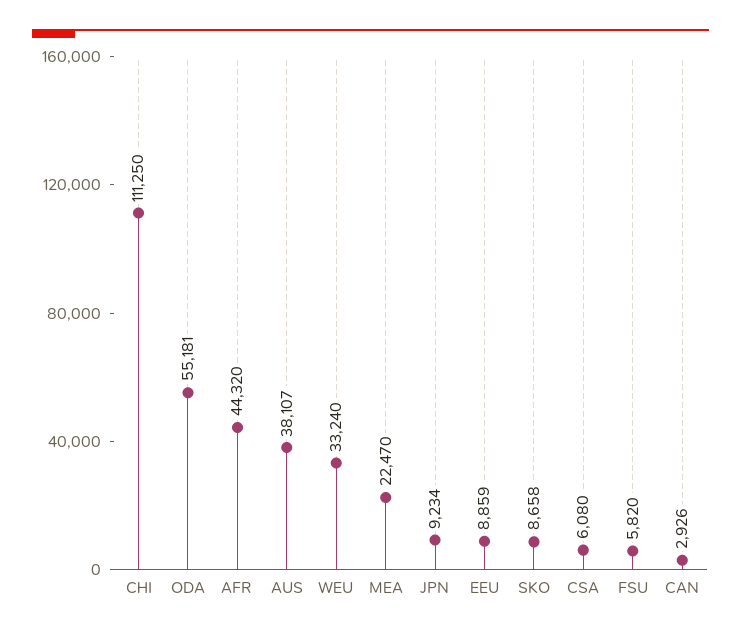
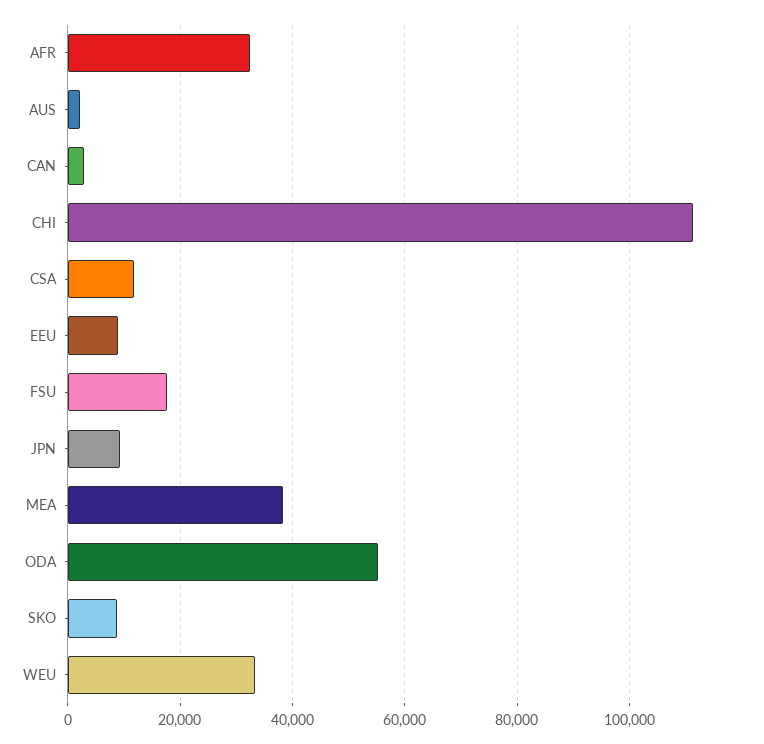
AFR: 44320 -> 32000
AUS: 38107 -> 2000
MEA: 22470 -> 38000
CSA: 6080 -> 12000
FSU: 5820 -> 18000

